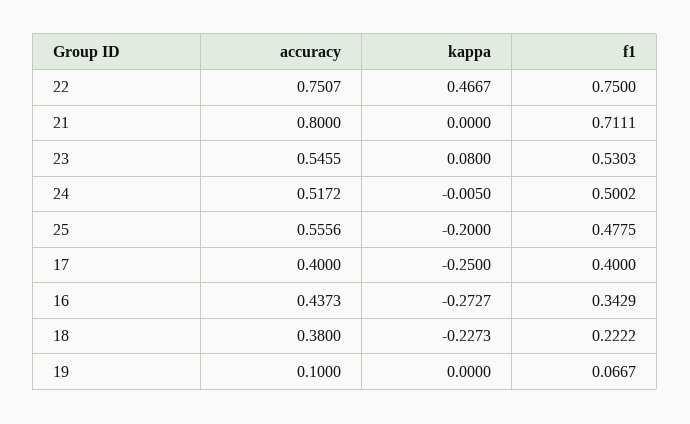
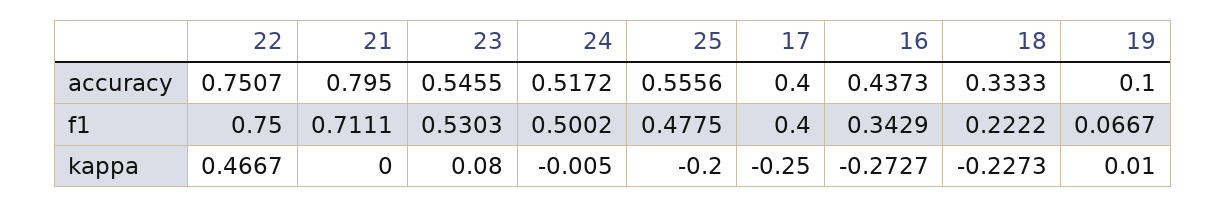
accuracy, 21: 0.8 -> 0.795
accuracy, 18: 0.38 -> 0.3333
kappa, 19: 0 -> 0.01

